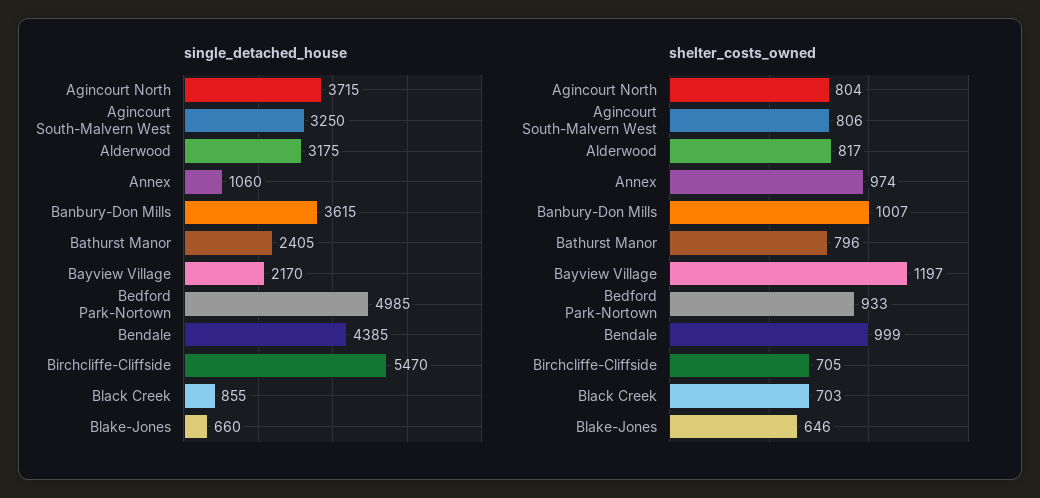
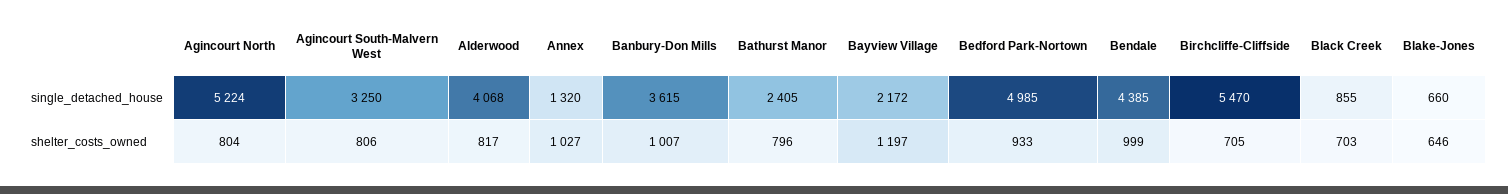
single_detached_house, Agincourt North: 3715 -> 5224
single_detached_house, Alderwood: 3175 -> 4068
single_detached_house, Annex: 1060 -> 1320
single_detached_house, Bayview Village: 2170 -> 2172
shelter_costs_owned, Annex: 974 -> 1027

